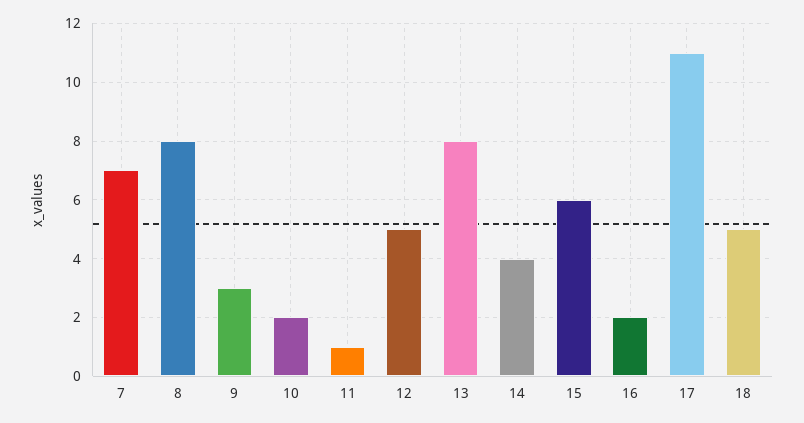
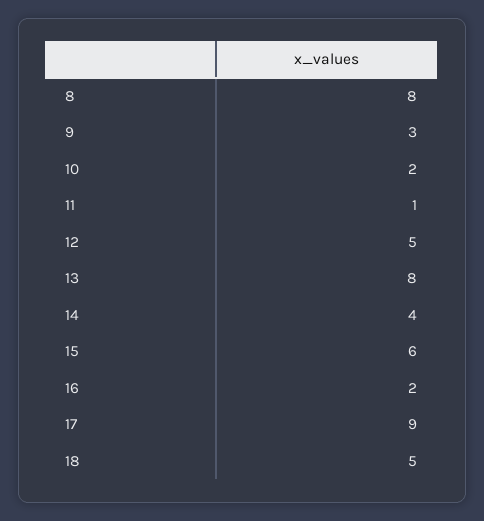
7: 7 -> none
17: 11 -> 9

